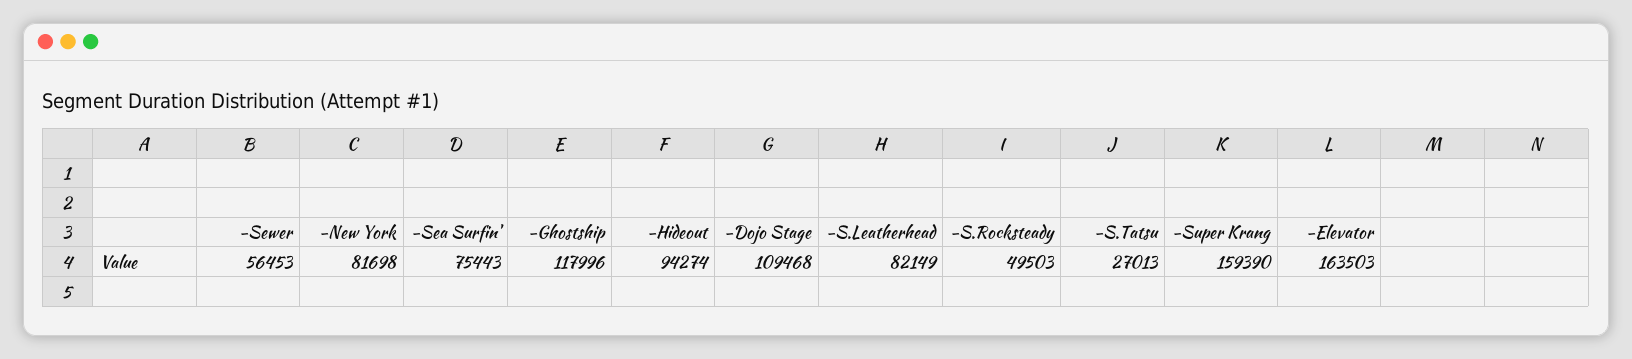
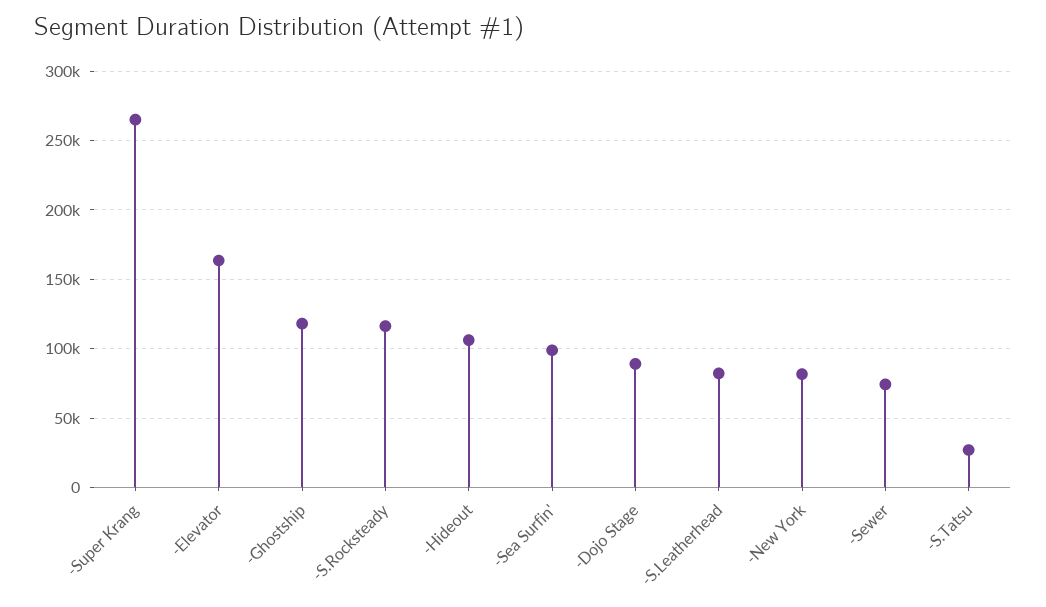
-Sewer: 56453 -> 75000
-Sea Surfin': 75443 -> 100000
-Hideout: 94274 -> 105000
-Dojo Stage: 109468 -> 90000
-S.Rocksteady: 49503 -> 115000
-Super Krang: 159390 -> 265000

